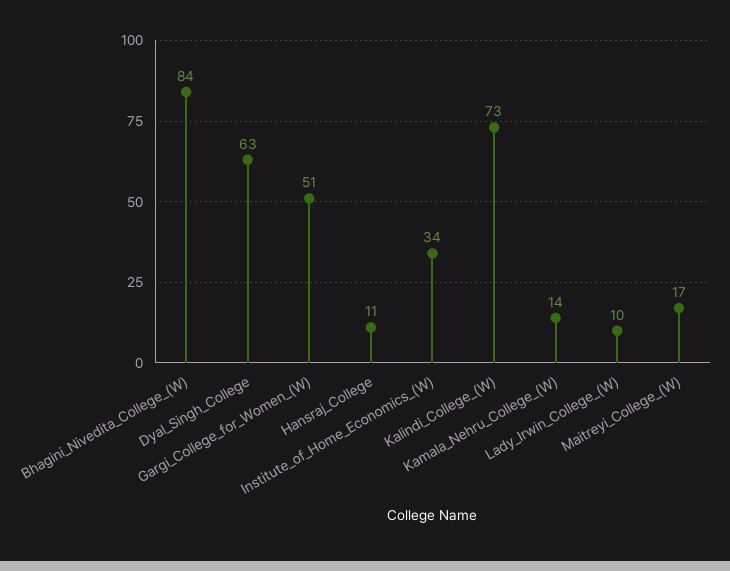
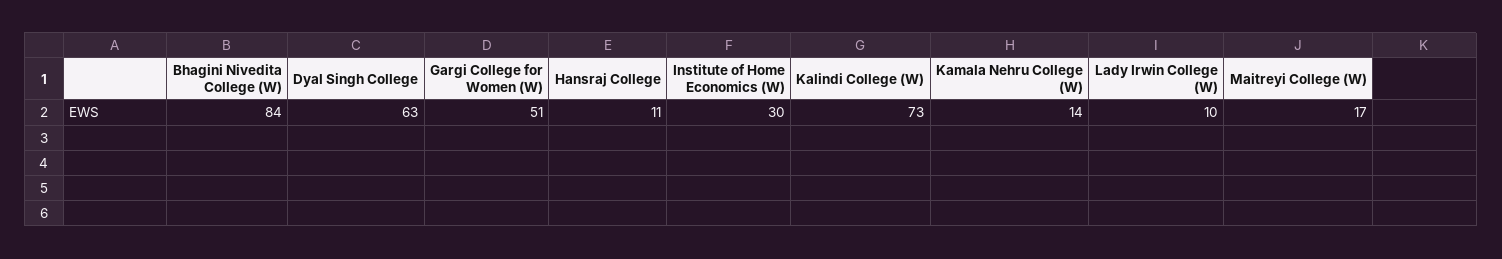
Institute_of_Home_Economics_(W): 34 -> 30

